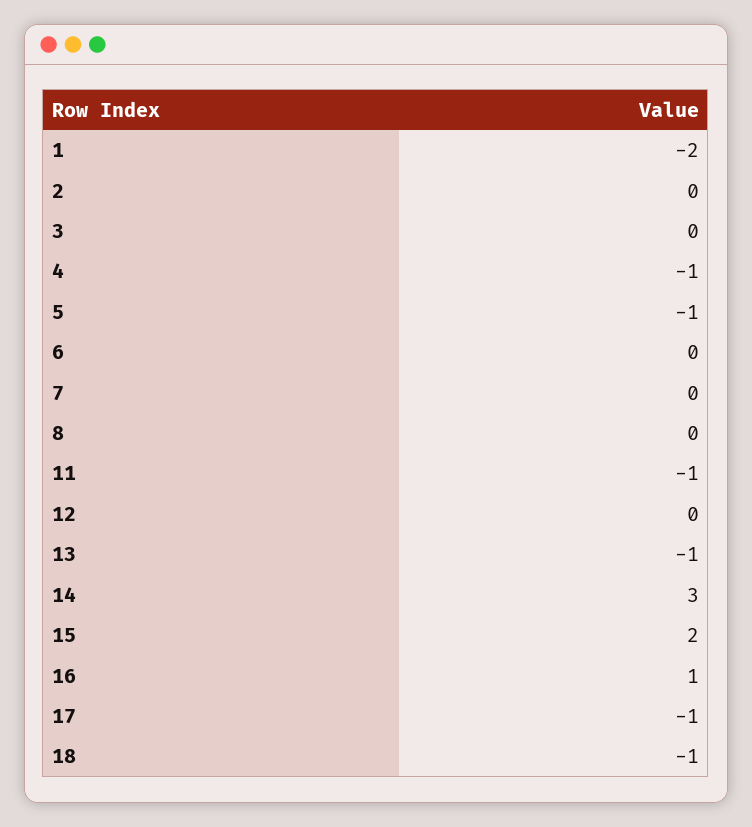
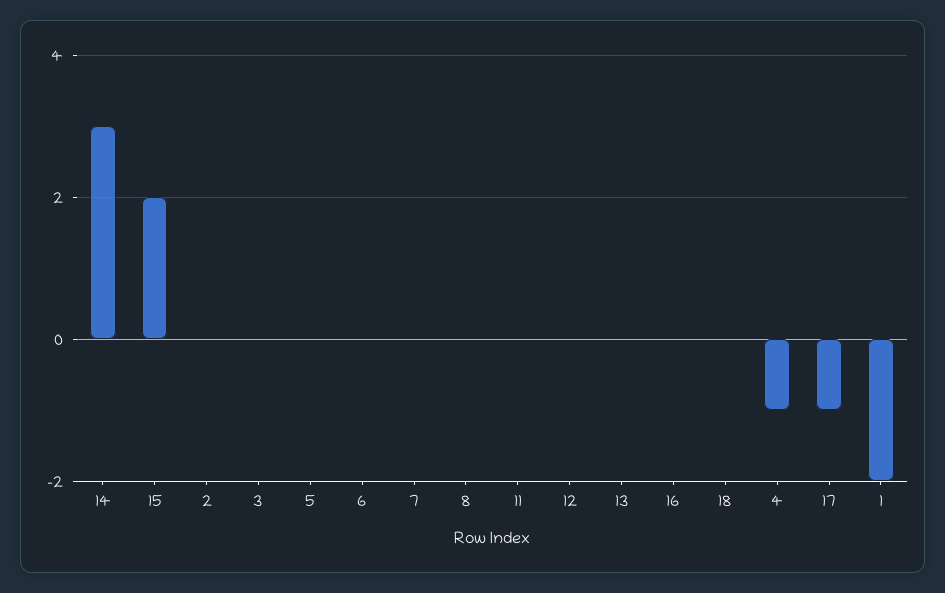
5: -1 -> 0
11: -1 -> 0
13: -1 -> 0
16: 1 -> 0
18: -1 -> 0

